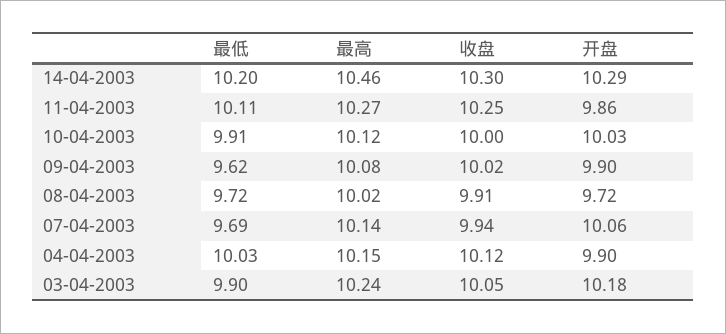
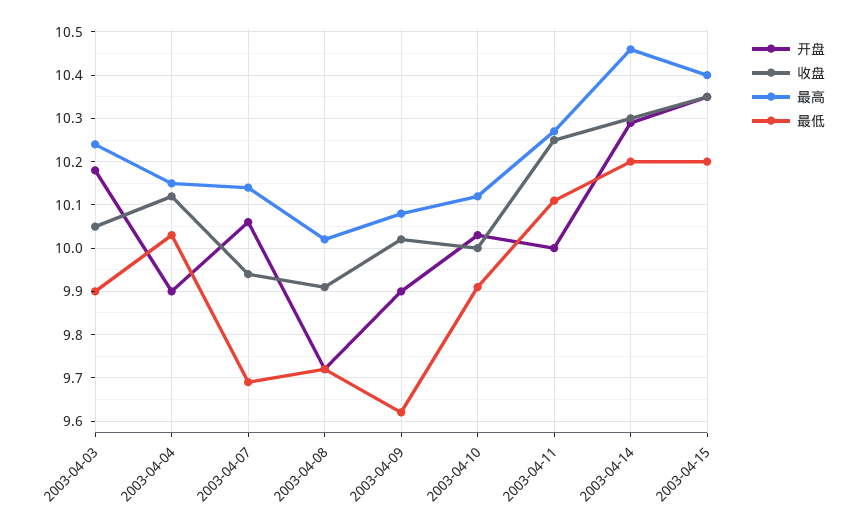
开盘, 11-04-2003: 9.86 -> 10
开盘, 2003-04-15: none -> 10.35
收盘, 2003-04-15: none -> 10.35
最高, 2003-04-15: none -> 10.4
最低, 2003-04-15: none -> 10.2

